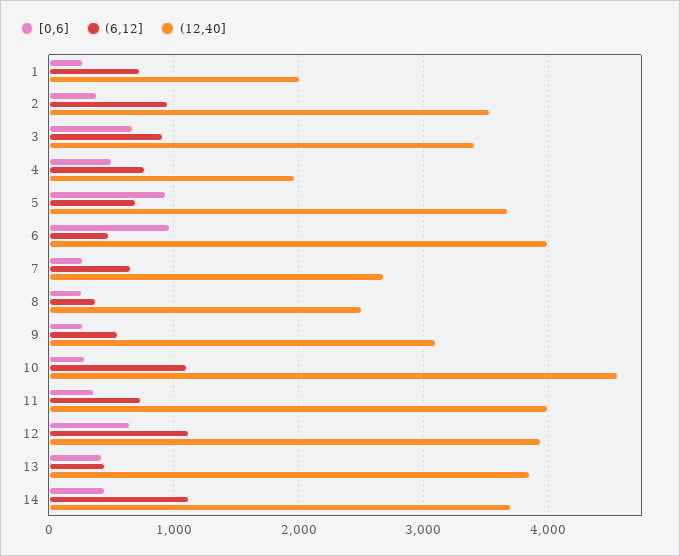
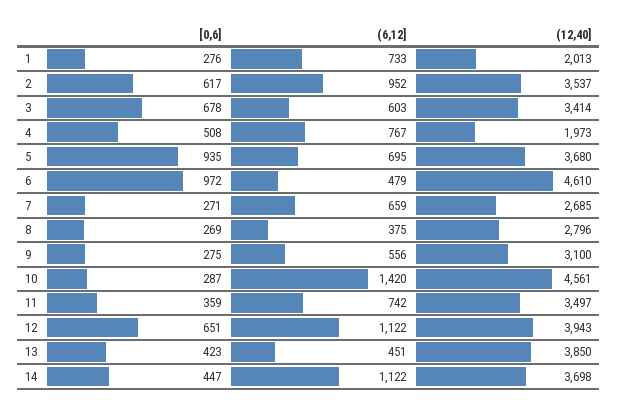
[0,6], 2: 400 -> 617
(6,12], 3: 900 -> 603
(12,40], 6: 4000 -> 4610
(12,40], 8: 2500 -> 2796
(6,12], 10: 1100 -> 1420
(12,40], 11: 4000 -> 3497

